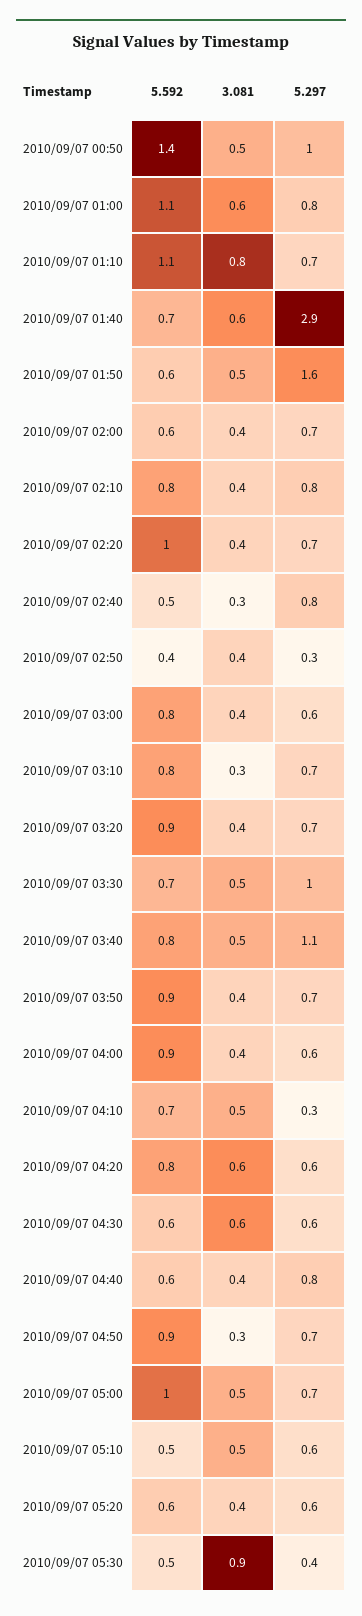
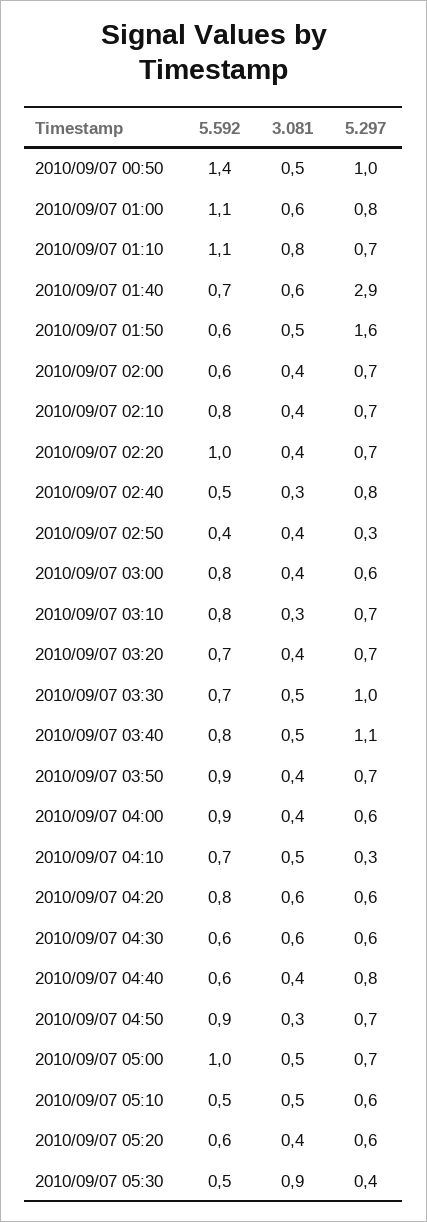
5.297, 2010/09/07 02:10: 0.8 -> 0.7
5.592, 2010/09/07 03:20: 0.9 -> 0.7

